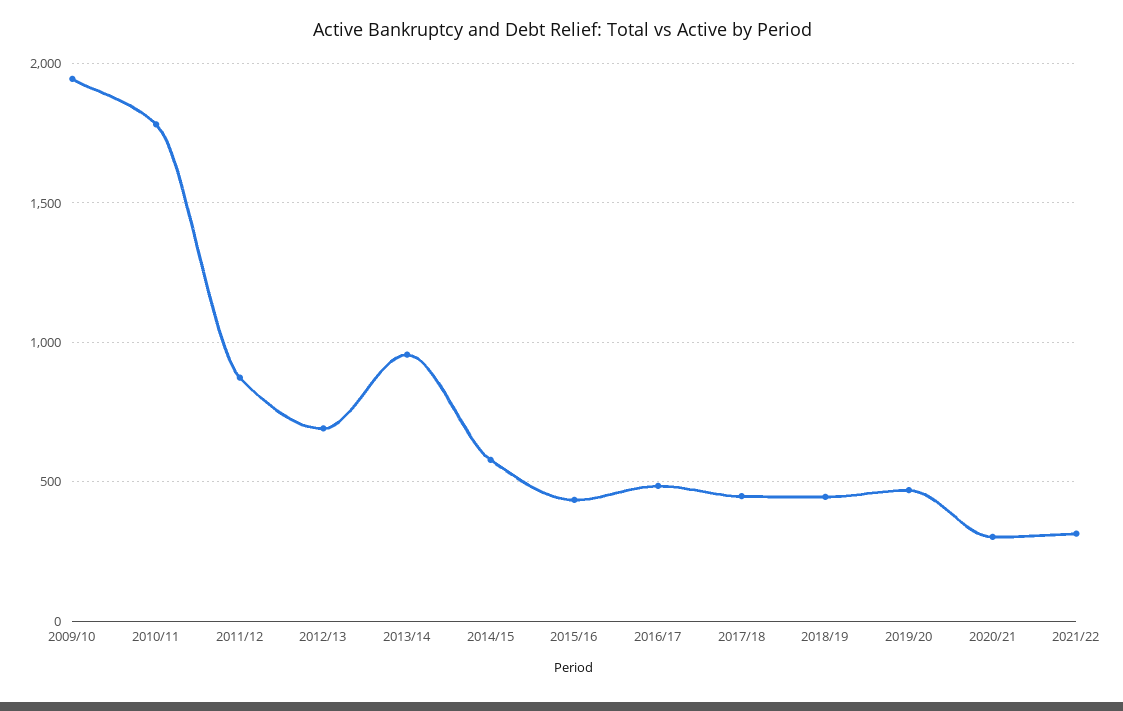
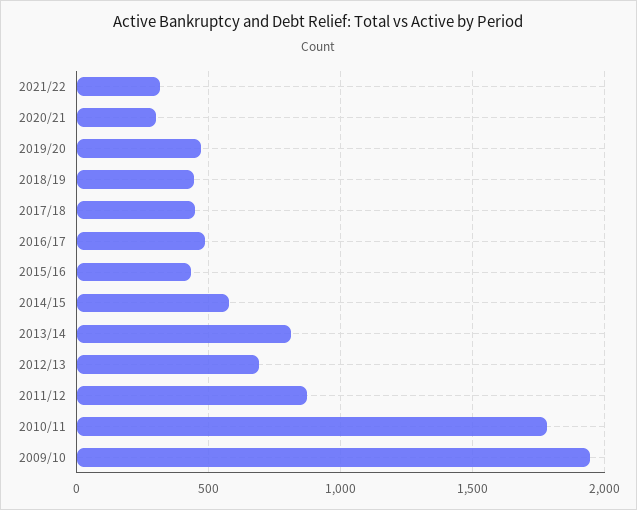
2013/14: 950 -> 800

